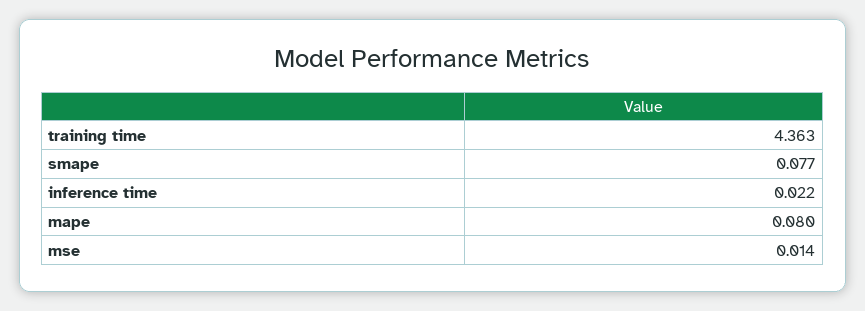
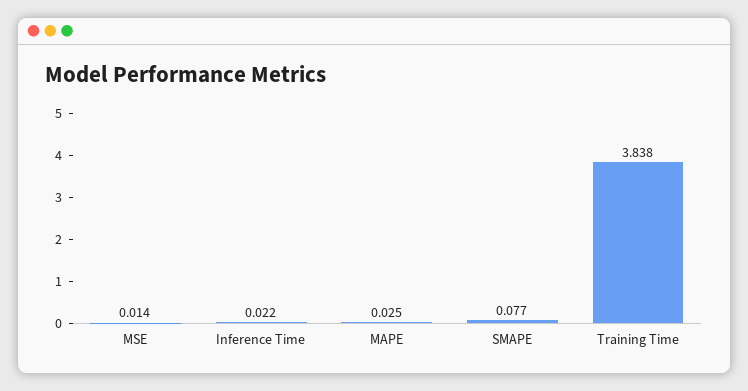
training time: 4.363 -> 3.838
mape: 0.08 -> 0.025

